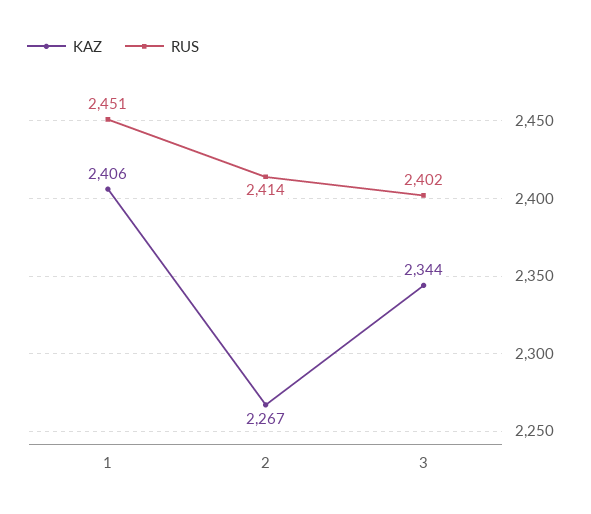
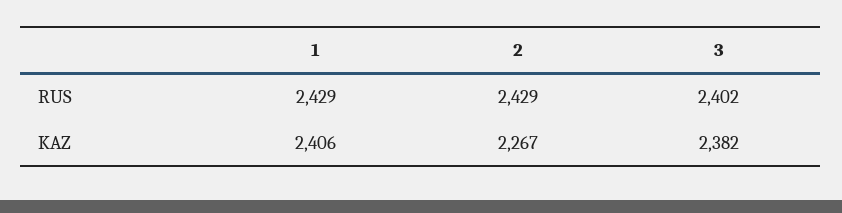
RUS, 1: 2451 -> 2429
RUS, 2: 2414 -> 2429
KAZ, 3: 2344 -> 2382

